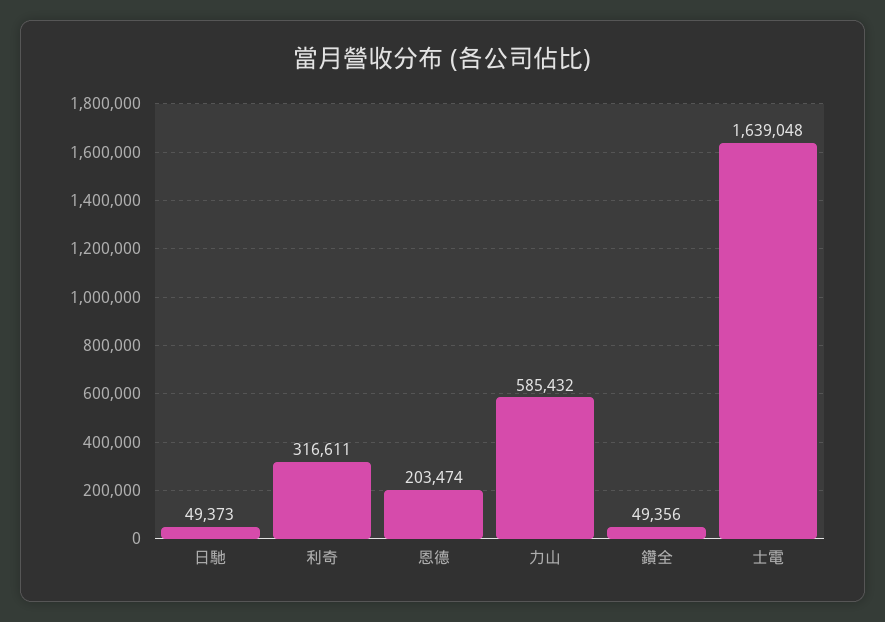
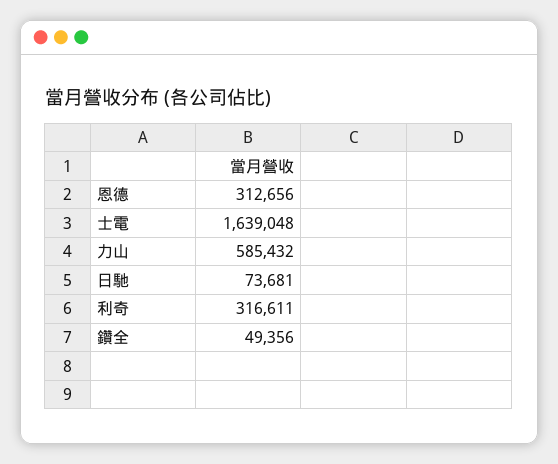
日馳: 49373 -> 73681
恩德: 203474 -> 312656

